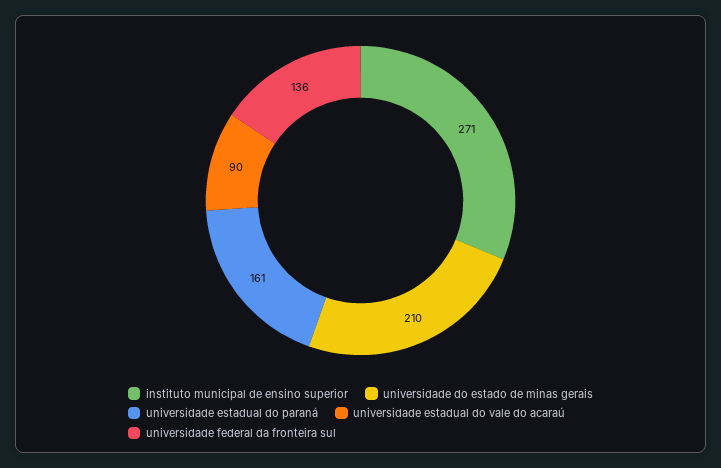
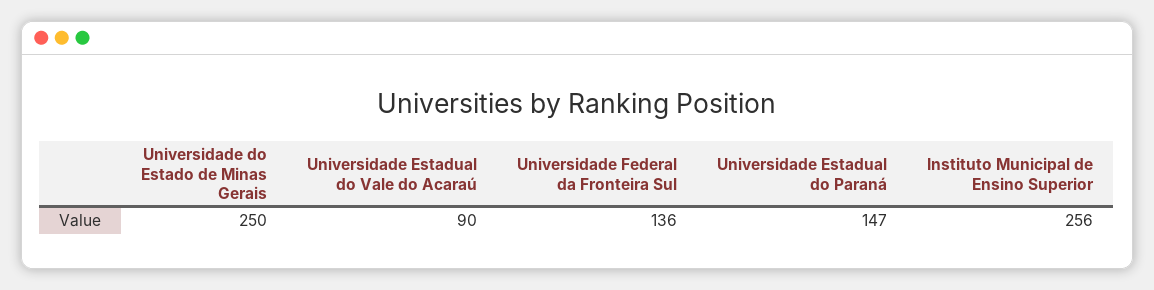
instituto municipal de ensino superior: 271 -> 256
universidade do estado de minas gerais: 210 -> 250
universidade estadual do paraná: 161 -> 147

